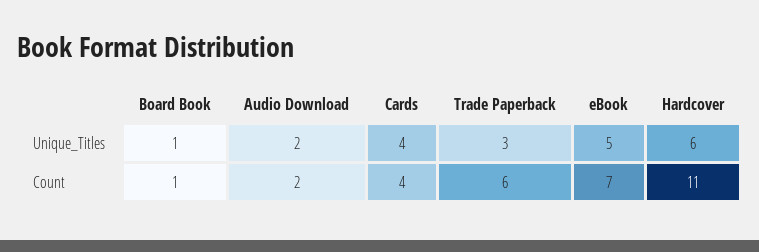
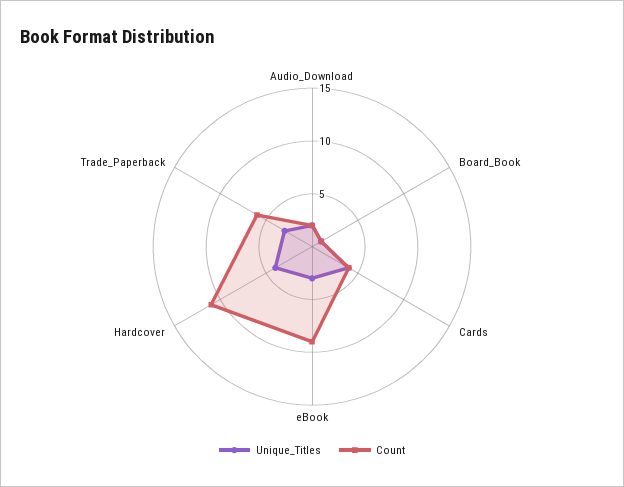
Unique_Titles, eBook: 5 -> 3
Unique_Titles, Hardcover: 6 -> 4
Count, eBook: 7 -> 9

